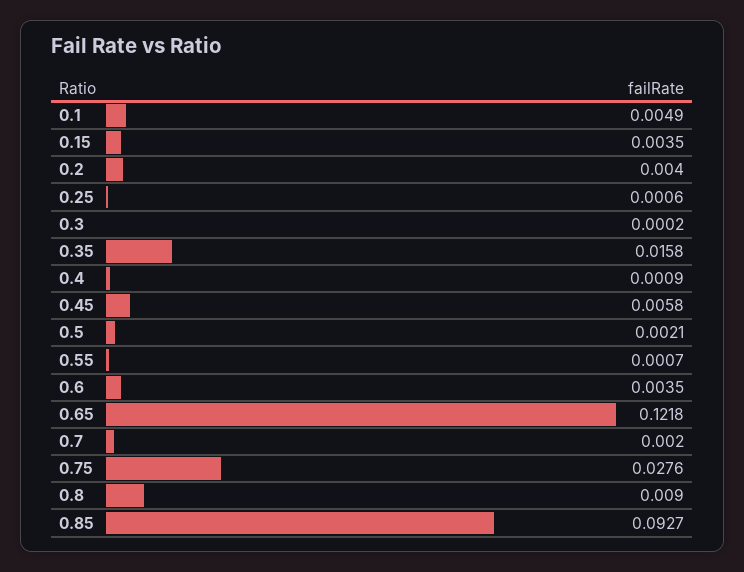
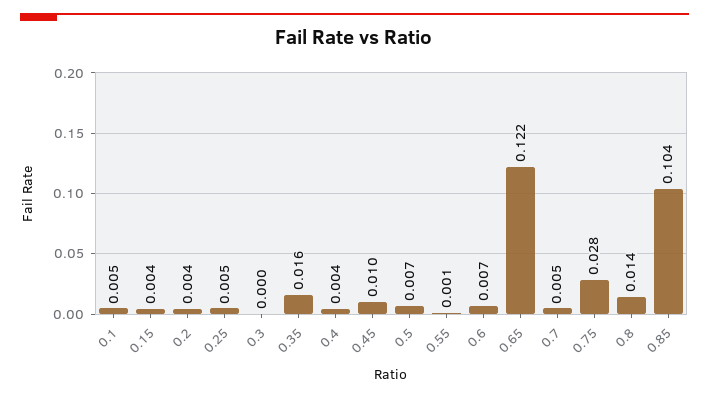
0.25: 0.0006 -> 0.005
0.4: 0.0009 -> 0.004
0.45: 0.0058 -> 0.01
0.5: 0.0021 -> 0.007
0.6: 0.0035 -> 0.007
0.7: 0.002 -> 0.005
0.8: 0.009 -> 0.014
0.85: 0.0927 -> 0.104

